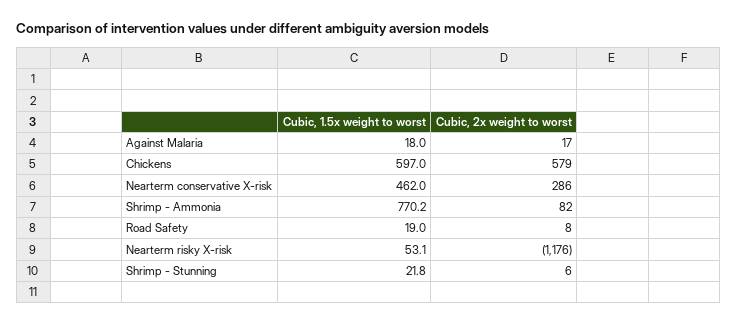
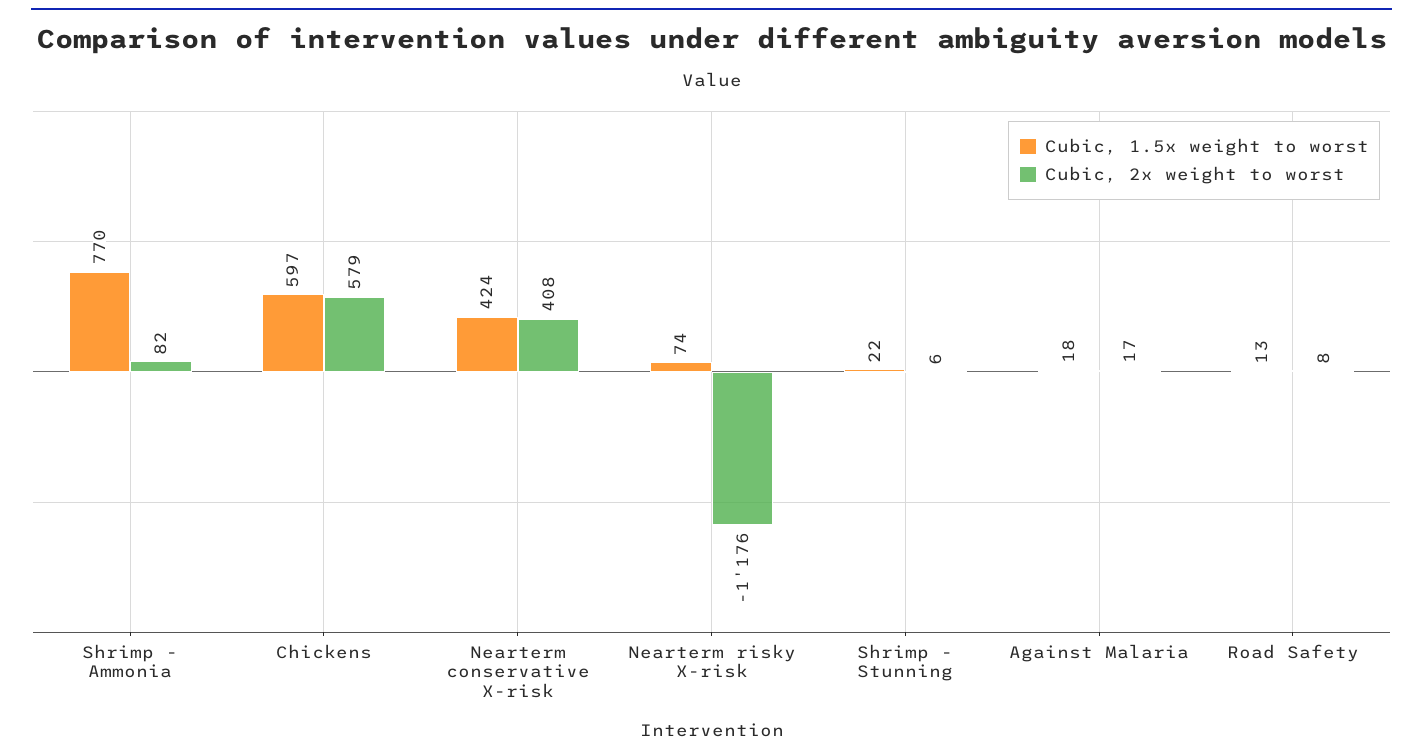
Cubic, 1.5x weight to worst, Nearterm conservative X-risk: 462 -> 424
Cubic, 2x weight to worst, Nearterm conservative X-risk: 286 -> 408
Cubic, 1.5x weight to worst, Road Safety: 19 -> 13
Cubic, 1.5x weight to worst, Nearterm risky X-risk: 53.1 -> 74

